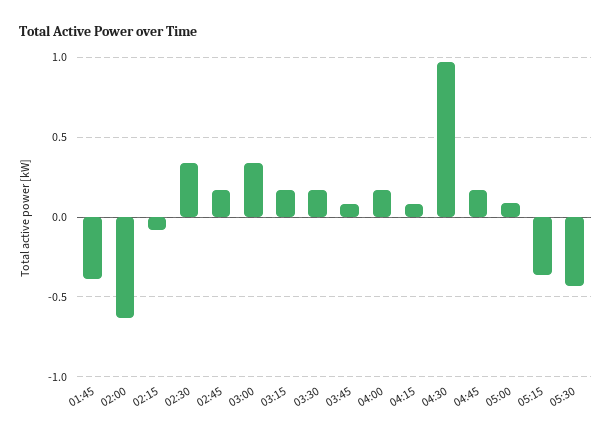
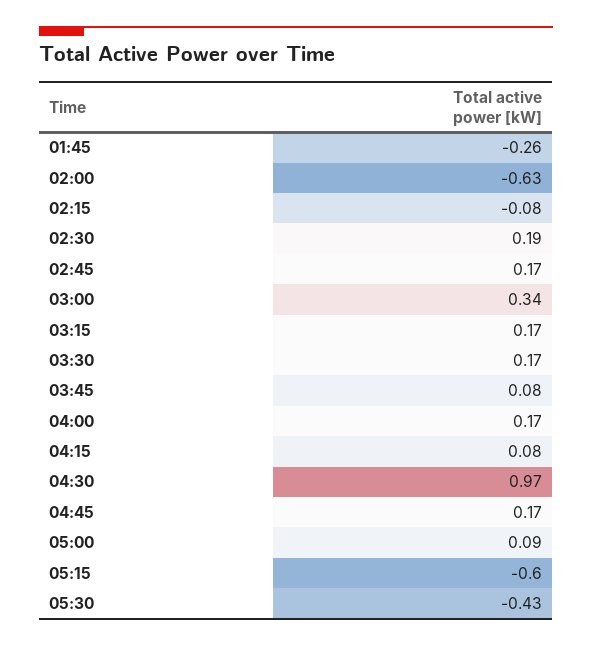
01:45: -0.4 -> -0.26
02:30: 0.35 -> 0.19
05:15: -0.35 -> -0.6

